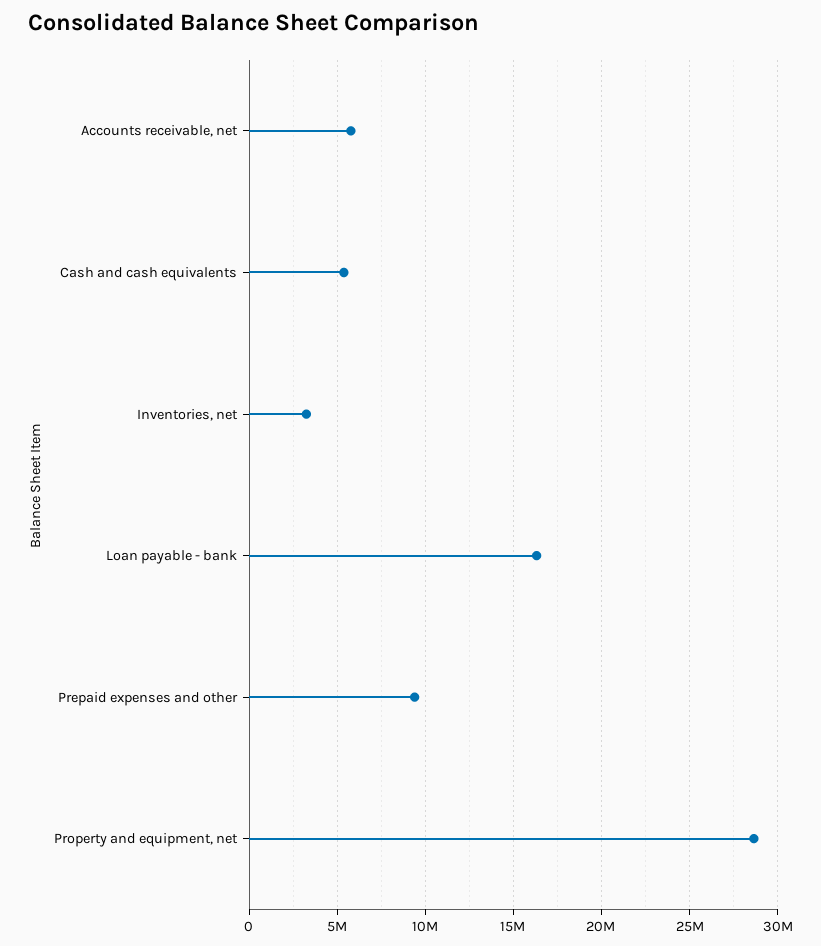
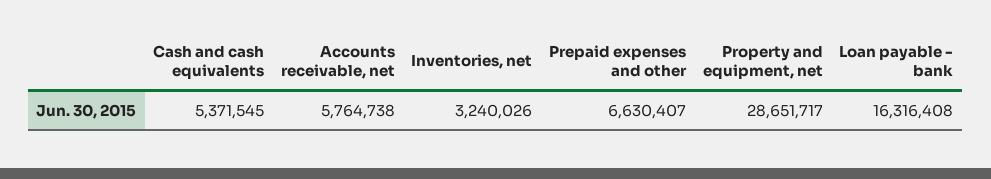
Prepaid expenses and other: 9500000 -> 6630407

